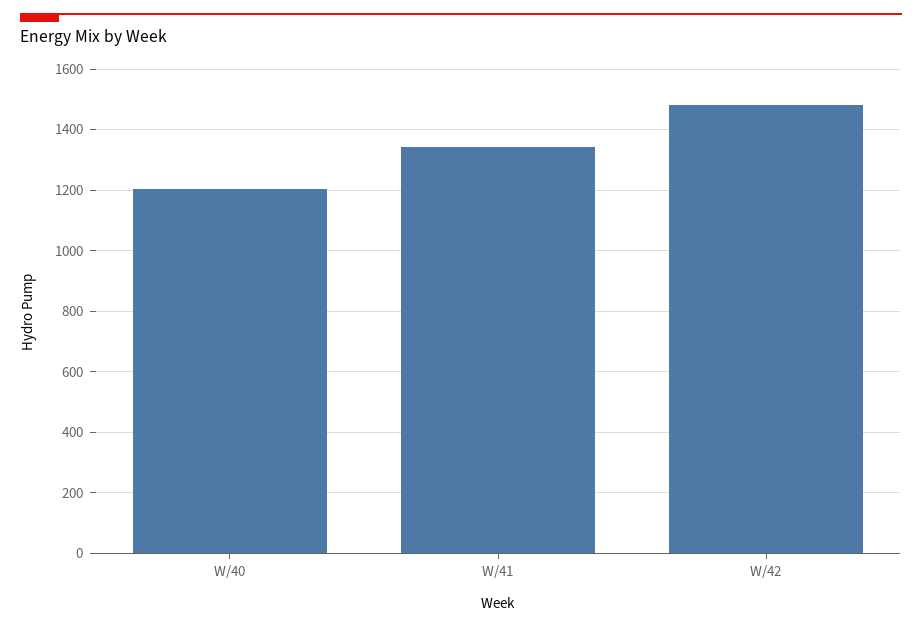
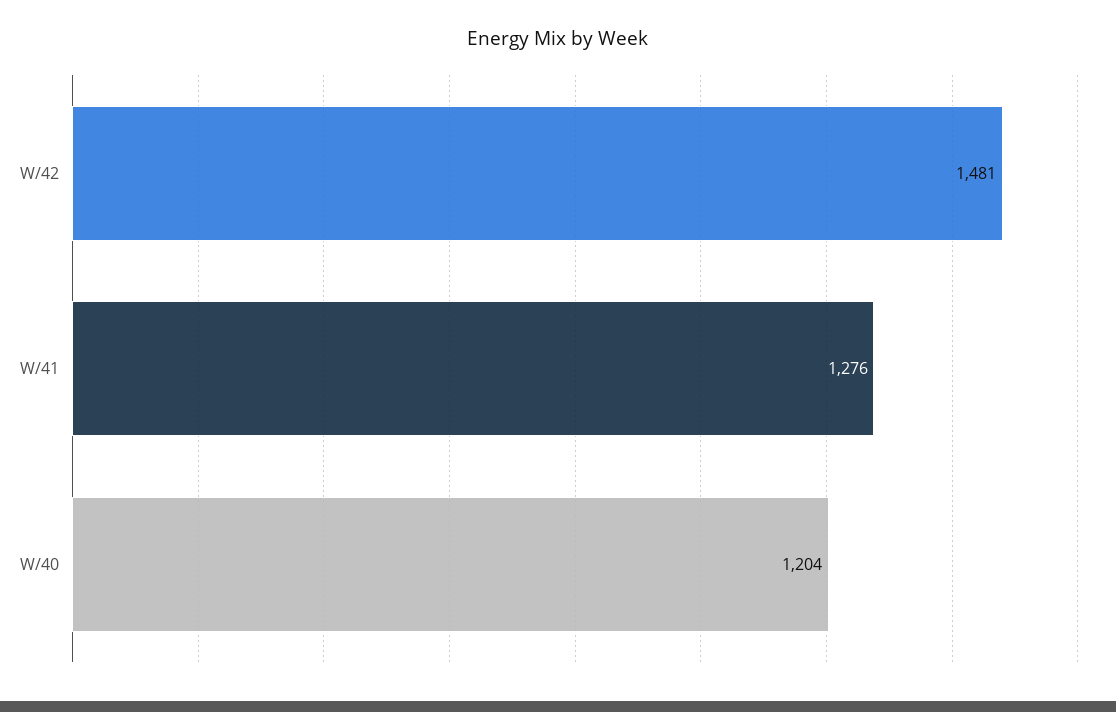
W/41: 1340 -> 1276

